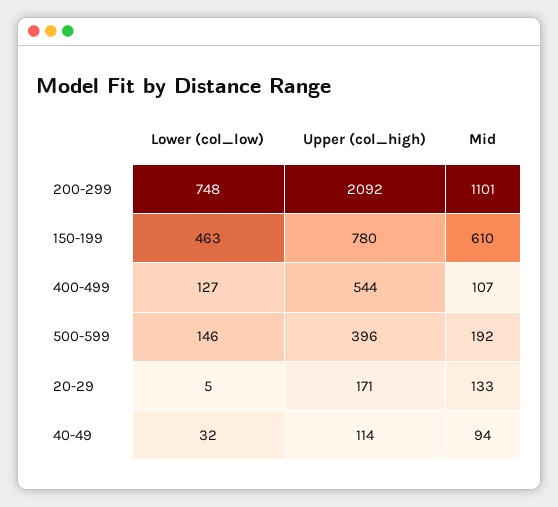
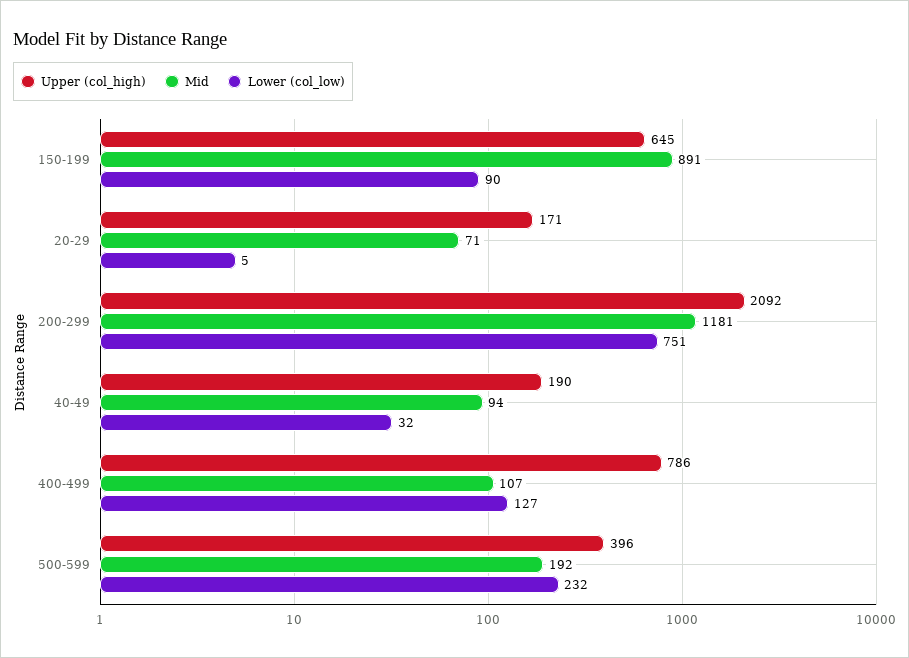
Lower (col_low), 200-299: 748 -> 751
Mid, 200-299: 1101 -> 1181
Lower (col_low), 150-199: 463 -> 90
Upper (col_high), 150-199: 780 -> 645
Mid, 150-199: 610 -> 891
Upper (col_high), 400-499: 544 -> 786
Lower (col_low), 500-599: 146 -> 232
Mid, 20-29: 133 -> 71
Upper (col_high), 40-49: 114 -> 190

